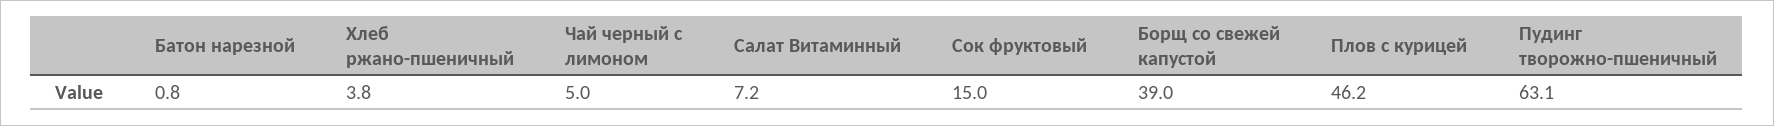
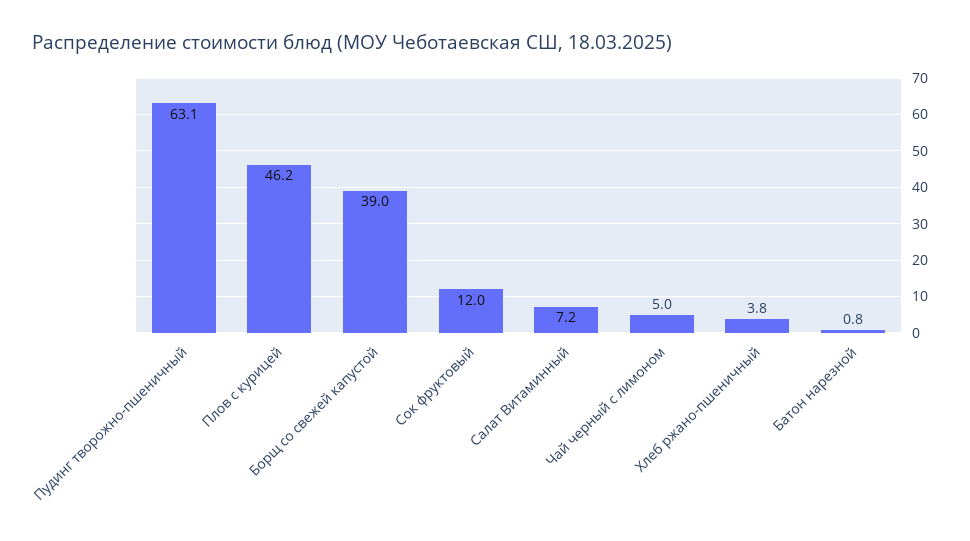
Сок фруктовый: 15 -> 12

